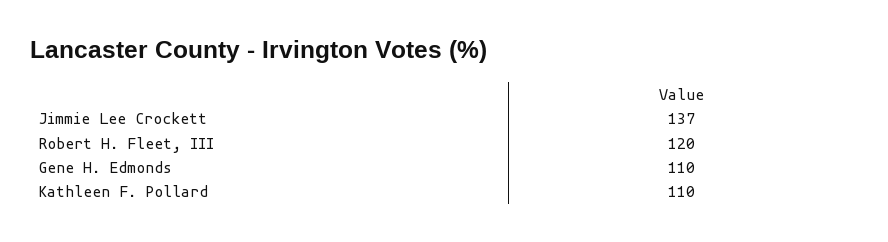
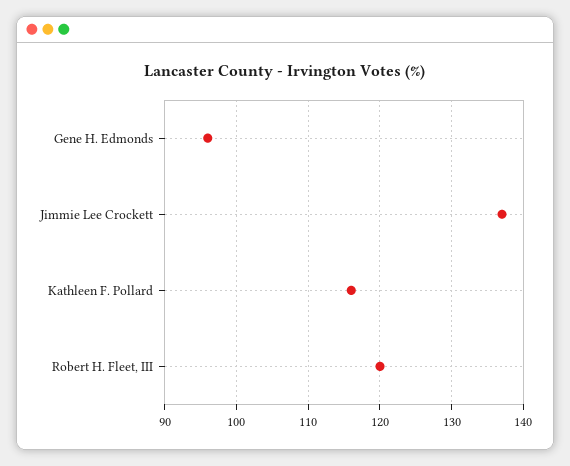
Gene H. Edmonds: 110 -> 96
Kathleen F. Pollard: 110 -> 116

